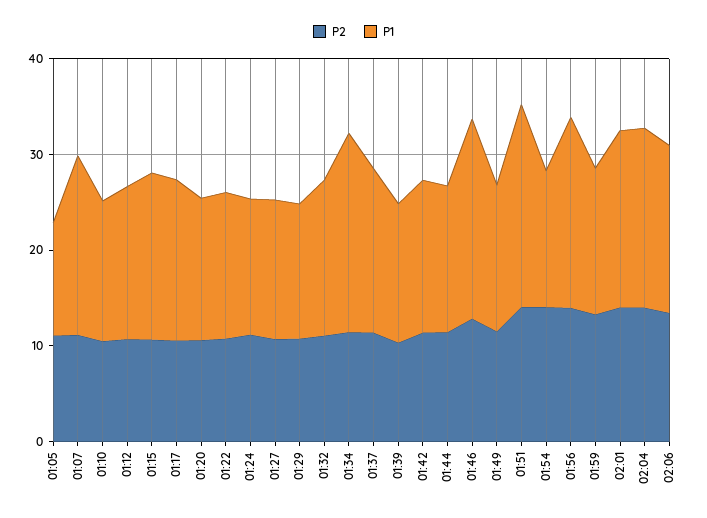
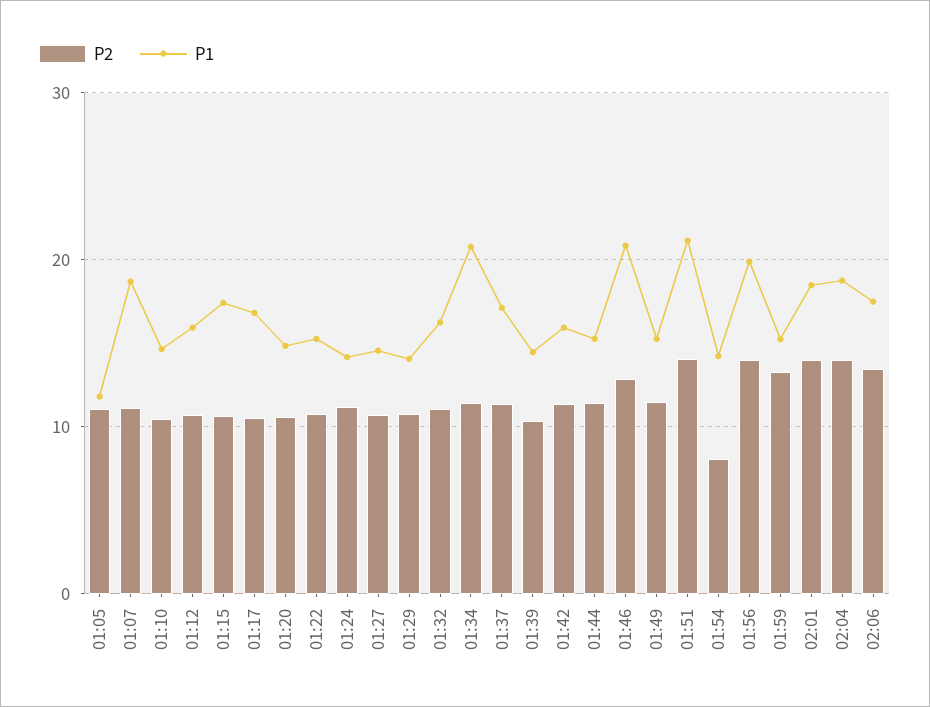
P2, 01:54: 14 -> 8

